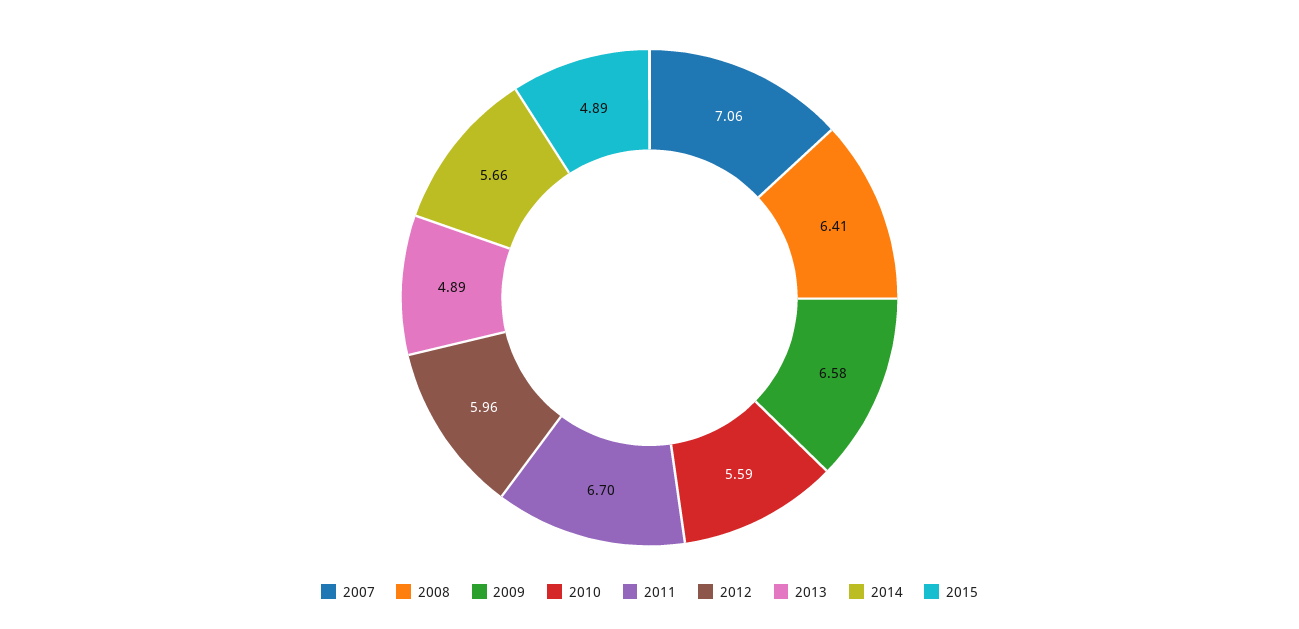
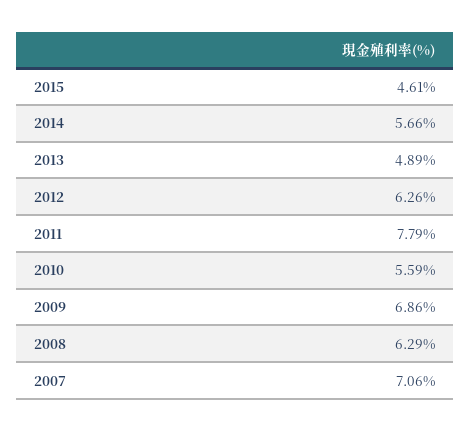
2008: 6.41 -> 6.29
2009: 6.58 -> 6.86
2011: 6.7 -> 7.79
2012: 5.96 -> 6.26
2015: 4.89 -> 4.61

